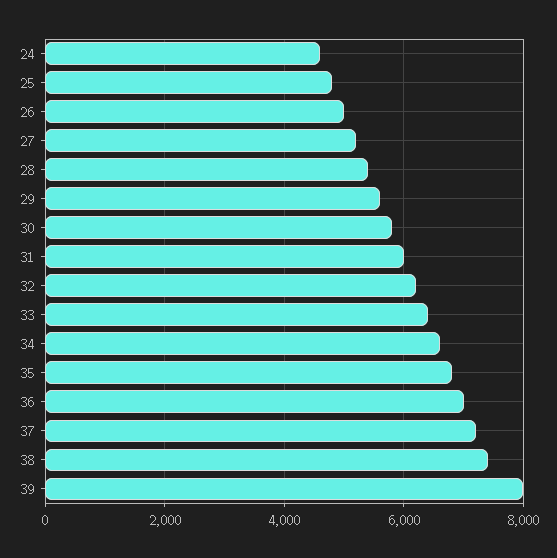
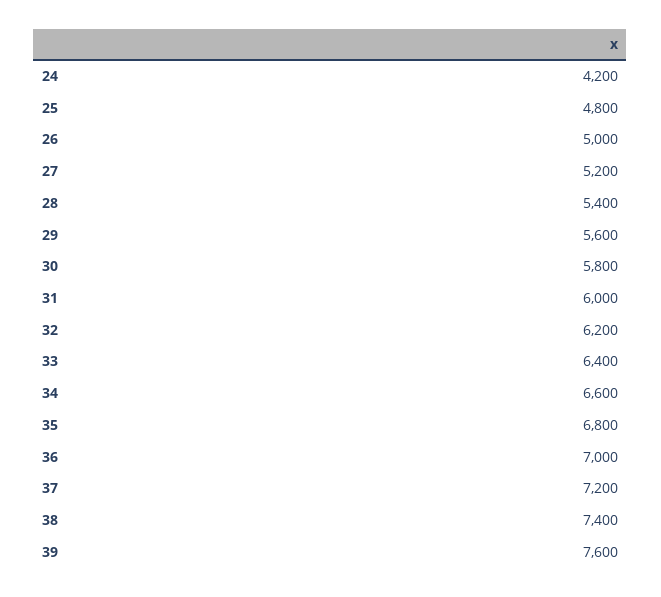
24: 4600 -> 4200
39: 8000 -> 7600

